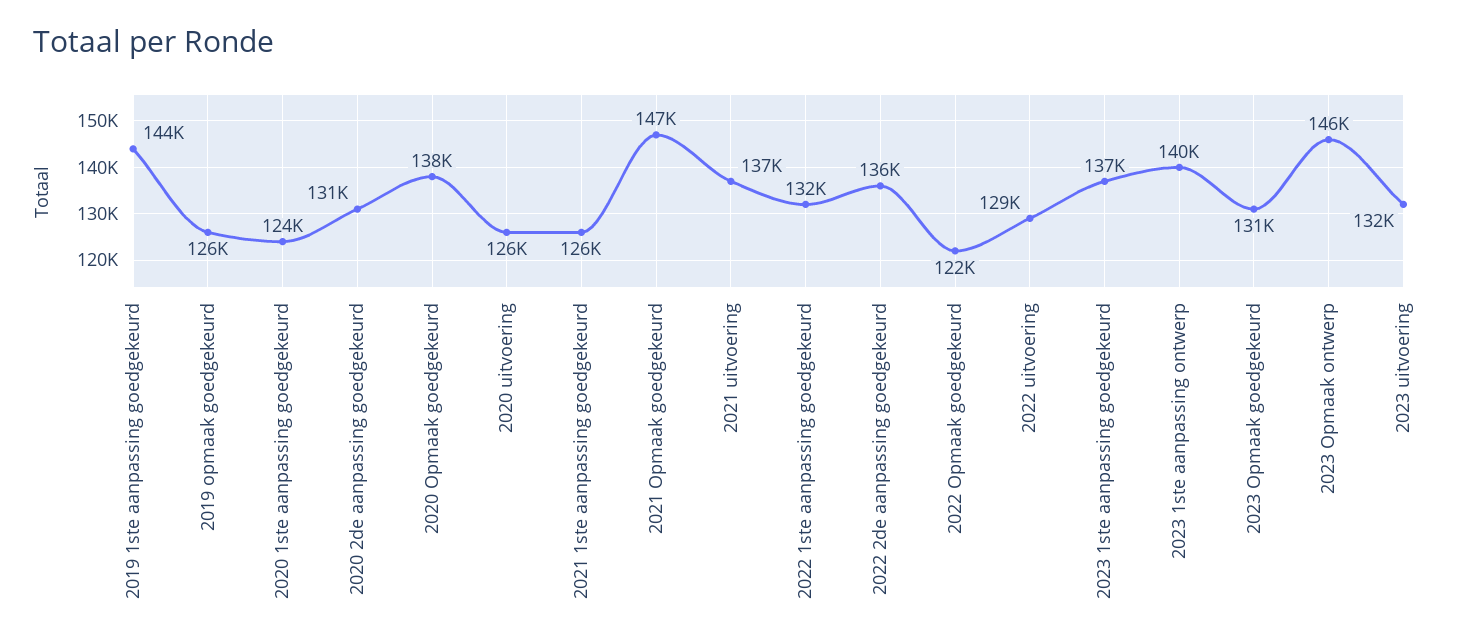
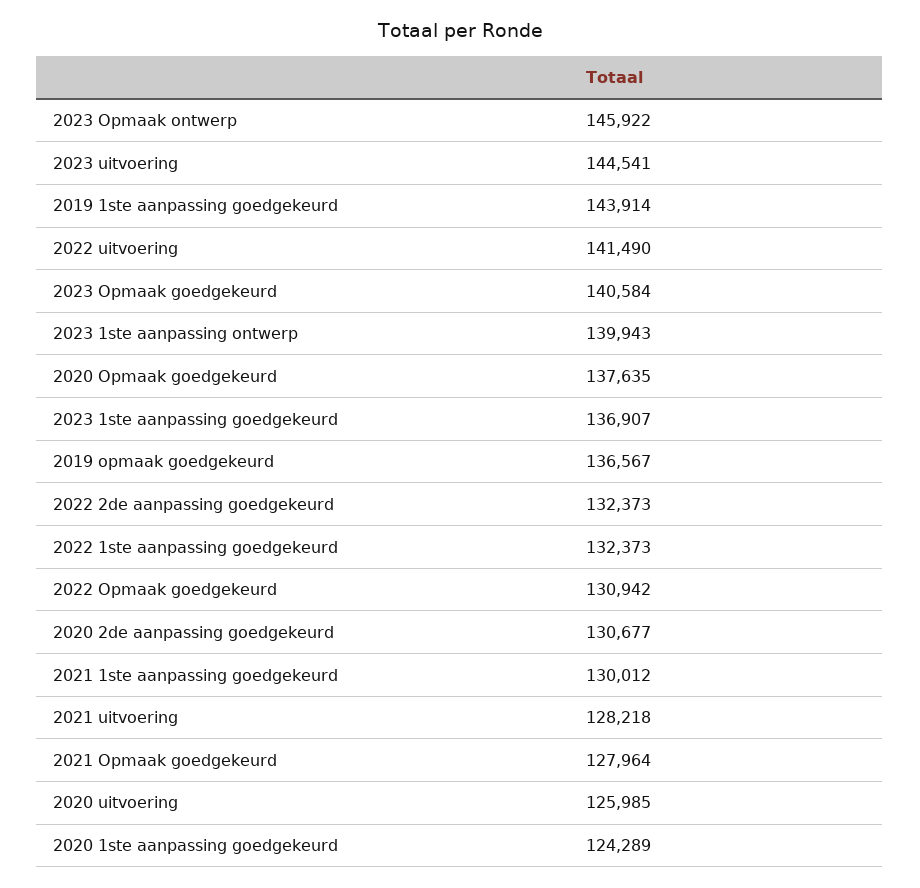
2019 opmaak goedgekeurd: 126000 -> 136567
2021 1ste aanpassing goedgekeurd: 126000 -> 130012
2021 Opmaak goedgekeurd: 147000 -> 127964
2021 uitvoering: 137000 -> 128218
2022 2de aanpassing goedgekeurd: 136000 -> 132373
2022 Opmaak goedgekeurd: 122000 -> 130942
2022 uitvoering: 129000 -> 141490
2023 Opmaak goedgekeurd: 131000 -> 140584
2023 uitvoering: 132000 -> 144541

